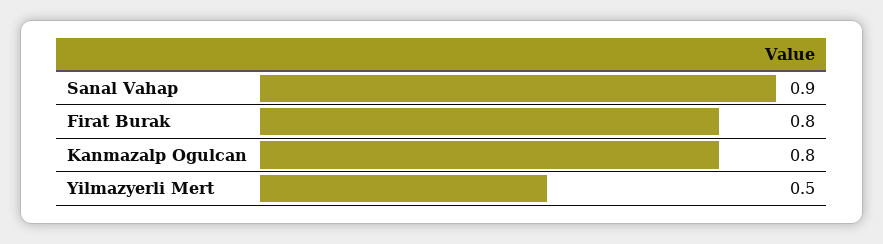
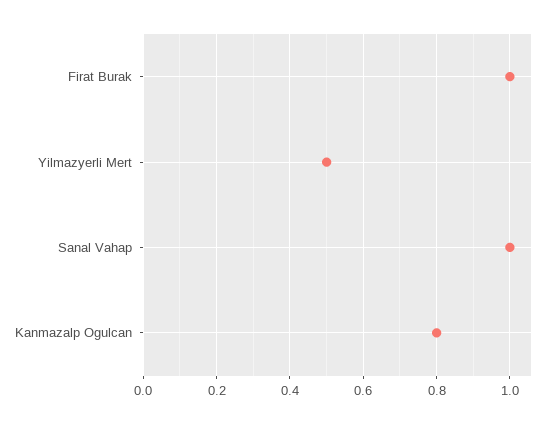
Sanal Vahap: 0.9 -> 1
Firat Burak: 0.8 -> 1

